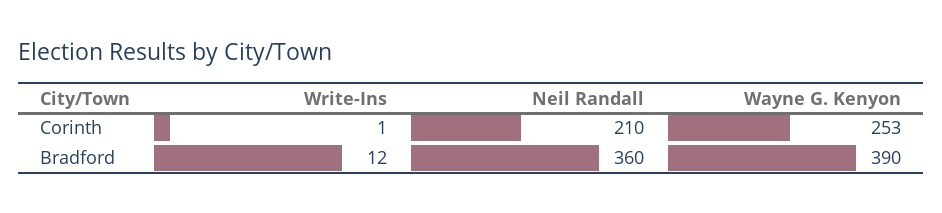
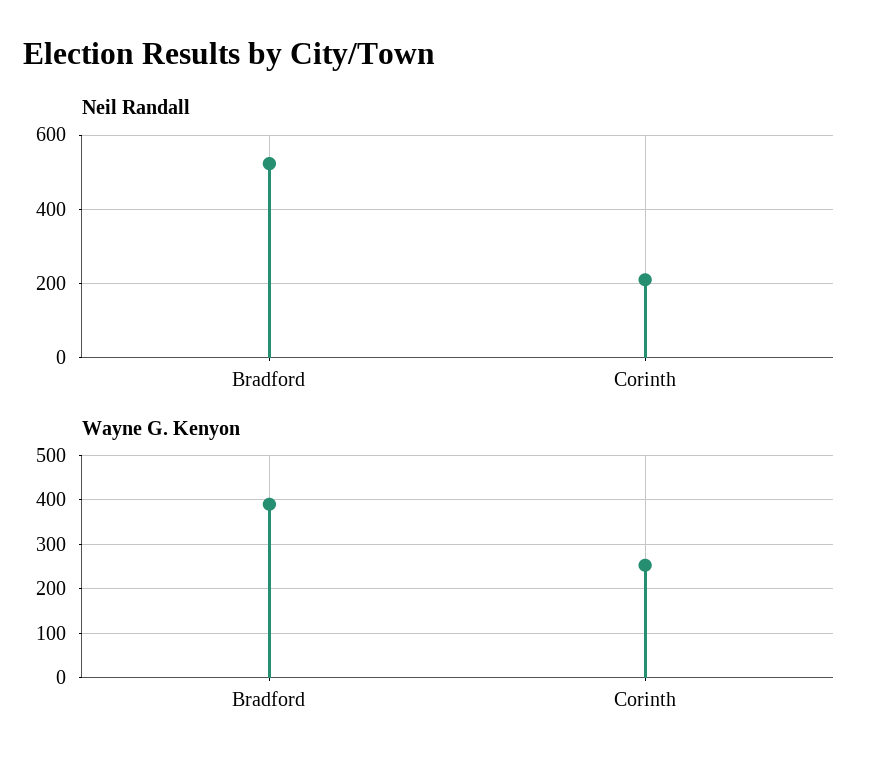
Write-Ins, Corinth: 1 -> none
Write-Ins, Bradford: 12 -> none
Neil Randall, Bradford: 360 -> 520

